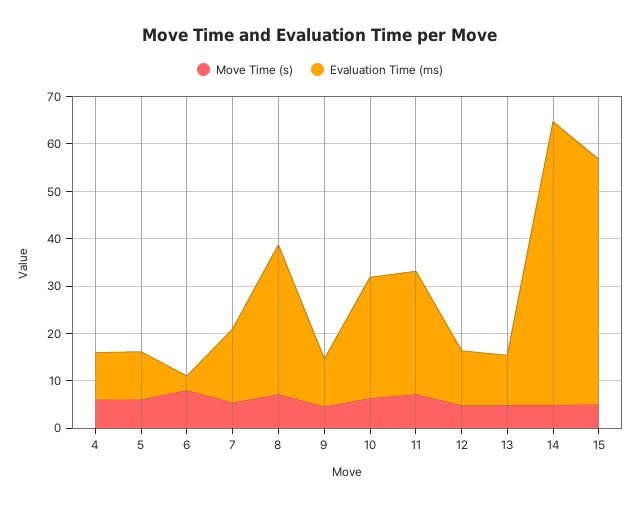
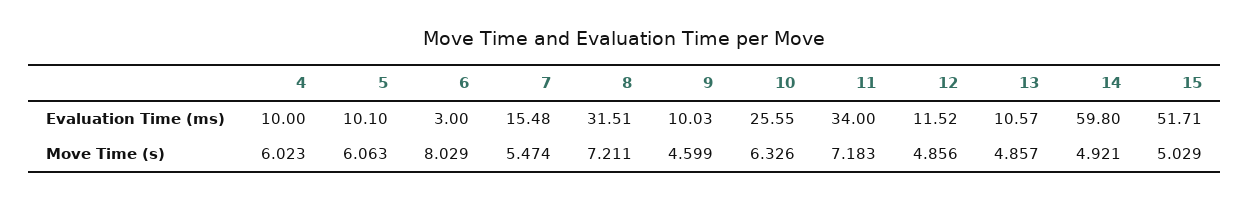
Evaluation Time (ms), 11: 26 -> 34

